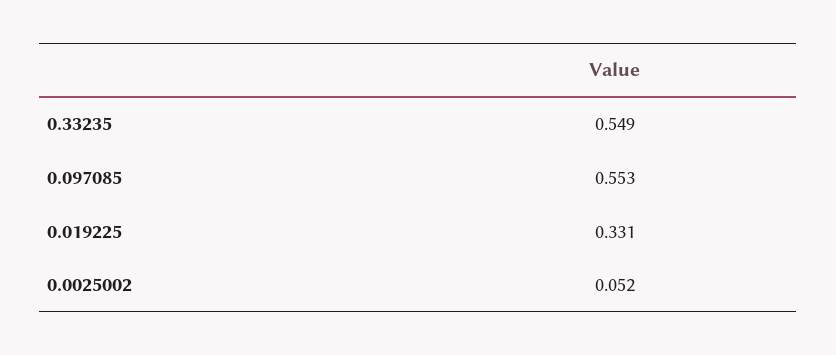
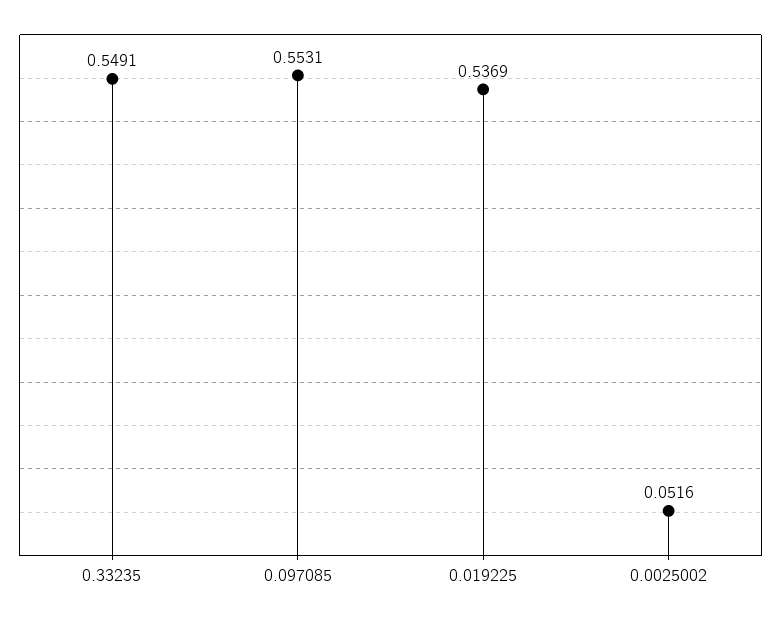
0.019225: 0.331 -> 0.5369

